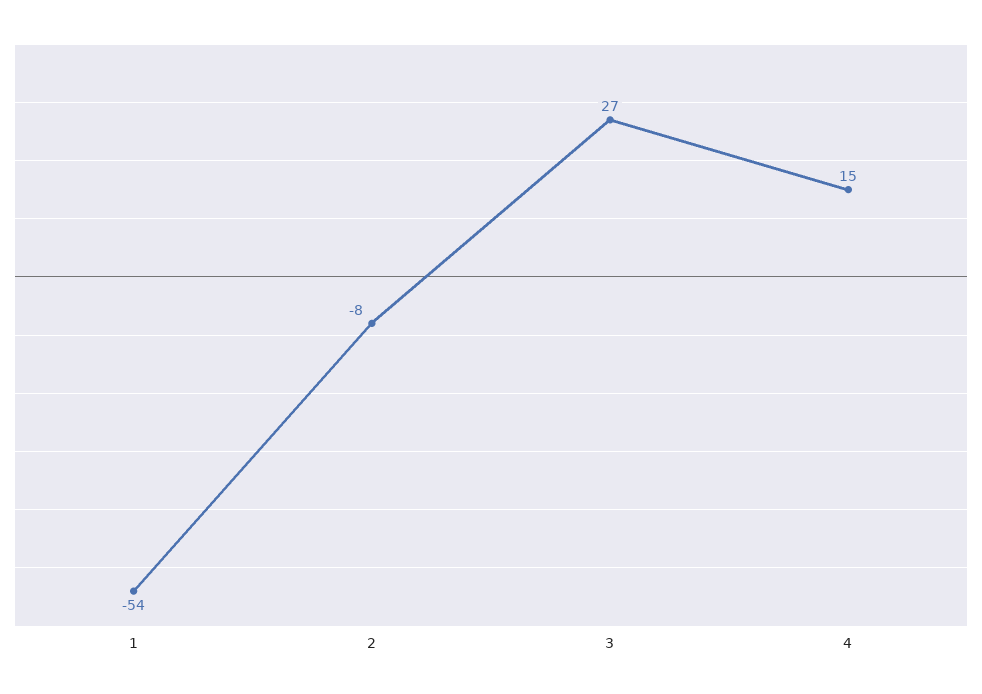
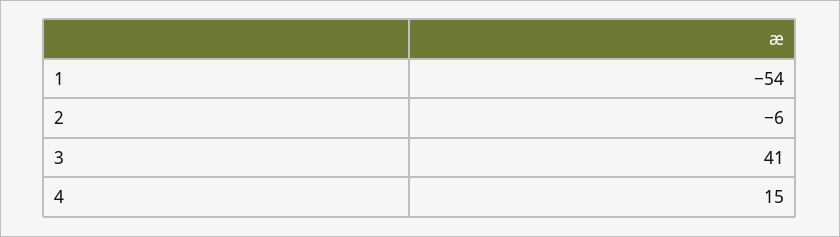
2: -8 -> -6
3: 27 -> 41

